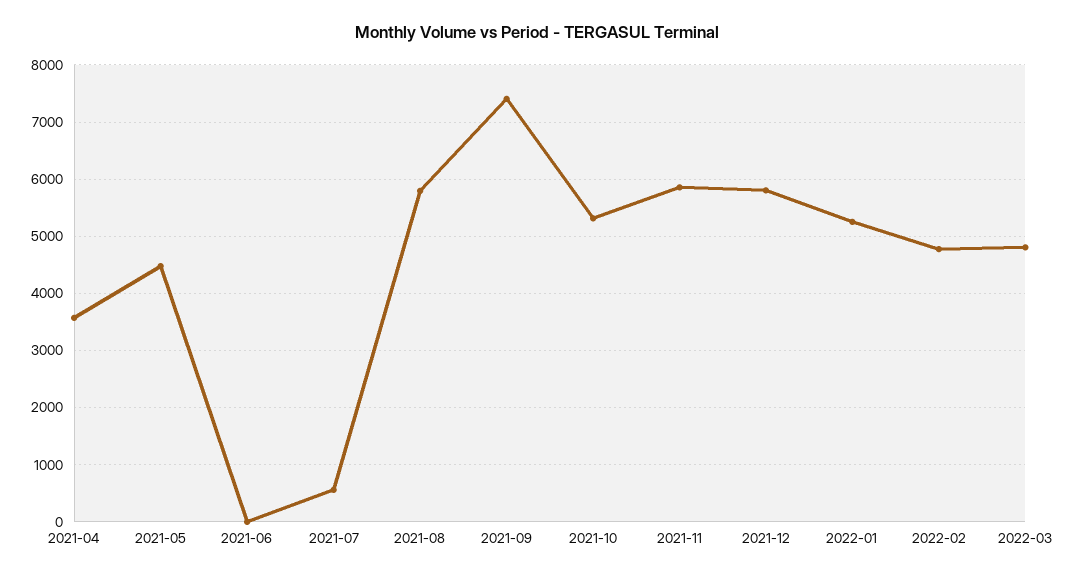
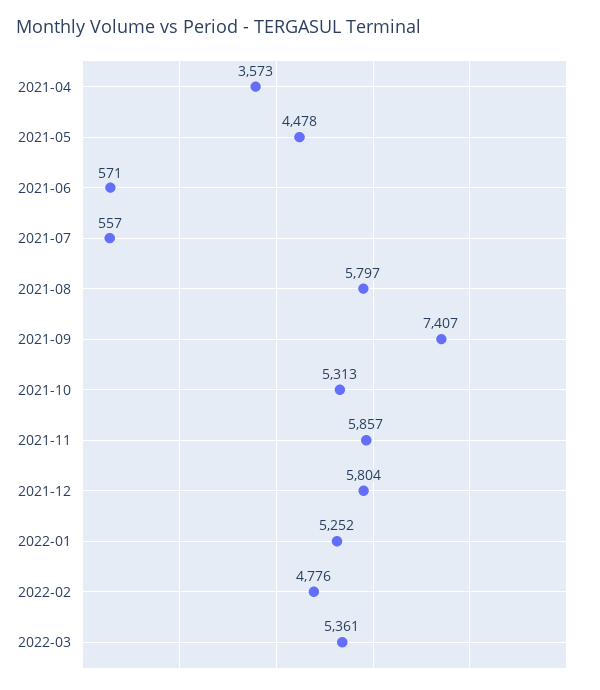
2021-06: 0 -> 571
2022-03: 4800 -> 5361

